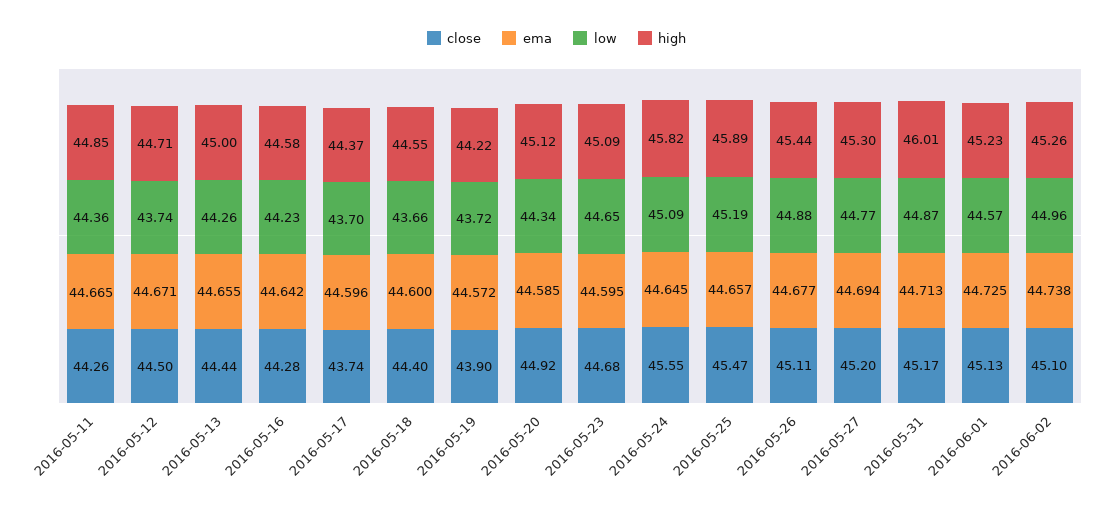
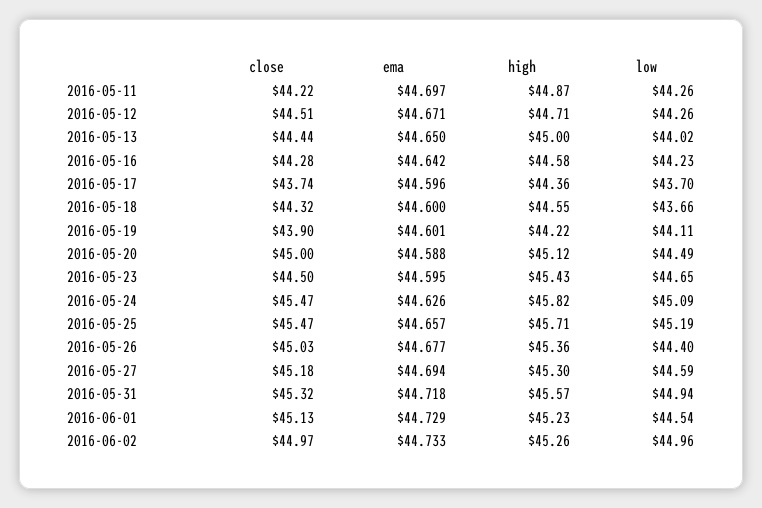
close, 2016-05-11: 44.26 -> 44.22
ema, 2016-05-11: 44.665 -> 44.697
low, 2016-05-11: 44.36 -> 44.26
high, 2016-05-11: 44.85 -> 44.87
close, 2016-05-12: 44.5 -> 44.51
low, 2016-05-12: 43.74 -> 44.26
ema, 2016-05-13: 44.655 -> 44.65
low, 2016-05-13: 44.26 -> 44.02
high, 2016-05-17: 44.37 -> 44.36
close, 2016-05-18: 44.4 -> 44.32
ema, 2016-05-19: 44.572 -> 44.601
low, 2016-05-19: 43.72 -> 44.11
close, 2016-05-20: 44.92 -> 45
ema, 2016-05-20: 44.585 -> 44.588
low, 2016-05-20: 44.34 -> 44.49
close, 2016-05-23: 44.68 -> 44.5
high, 2016-05-23: 45.09 -> 45.43
close, 2016-05-24: 45.55 -> 45.47
ema, 2016-05-24: 44.645 -> 44.626
high, 2016-05-25: 45.89 -> 45.71
close, 2016-05-26: 45.11 -> 45.03
low, 2016-05-26: 44.88 -> 44.4
high, 2016-05-26: 45.44 -> 45.36
close, 2016-05-27: 45.2 -> 45.18
low, 2016-05-27: 44.77 -> 44.59
close, 2016-05-31: 45.17 -> 45.32
ema, 2016-05-31: 44.713 -> 44.718
low, 2016-05-31: 44.87 -> 44.94
high, 2016-05-31: 46.01 -> 45.57
ema, 2016-06-01: 44.725 -> 44.729
low, 2016-06-01: 44.57 -> 44.54
close, 2016-06-02: 45.1 -> 44.97
ema, 2016-06-02: 44.738 -> 44.733

